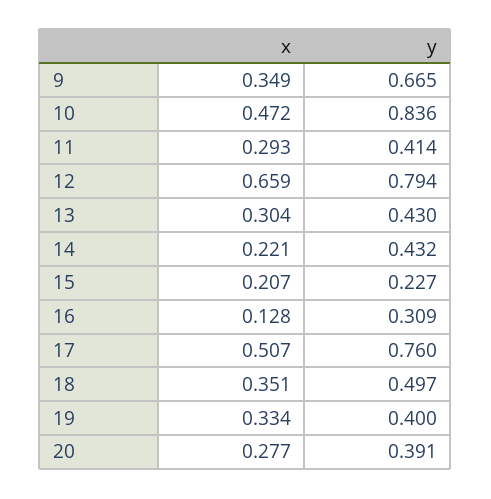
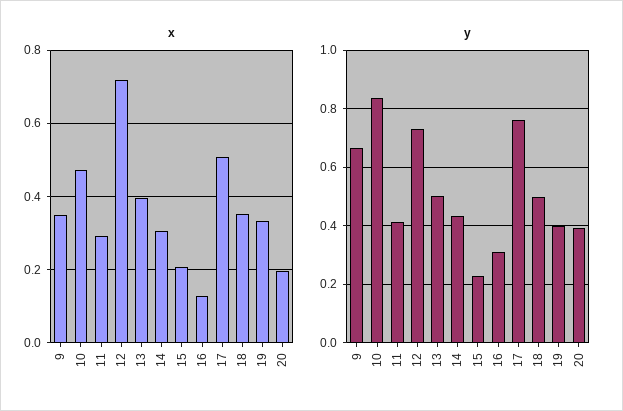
x, 12: 0.659 -> 0.72
y, 12: 0.794 -> 0.725
x, 13: 0.304 -> 0.4
y, 13: 0.43 -> 0.5
x, 14: 0.221 -> 0.3
x, 20: 0.277 -> 0.2

